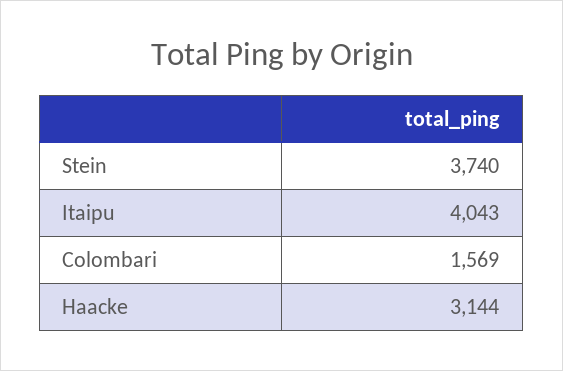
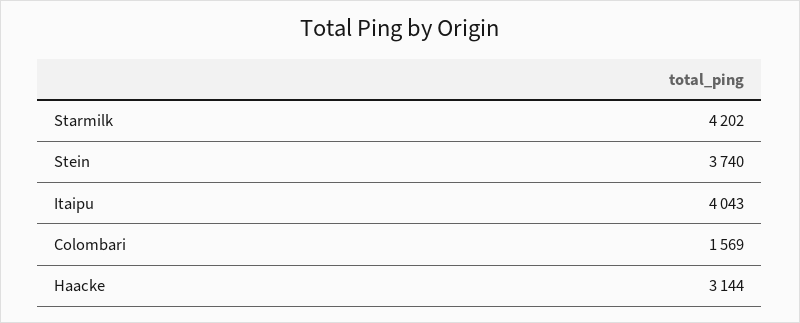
Starmilk: none -> 4202

